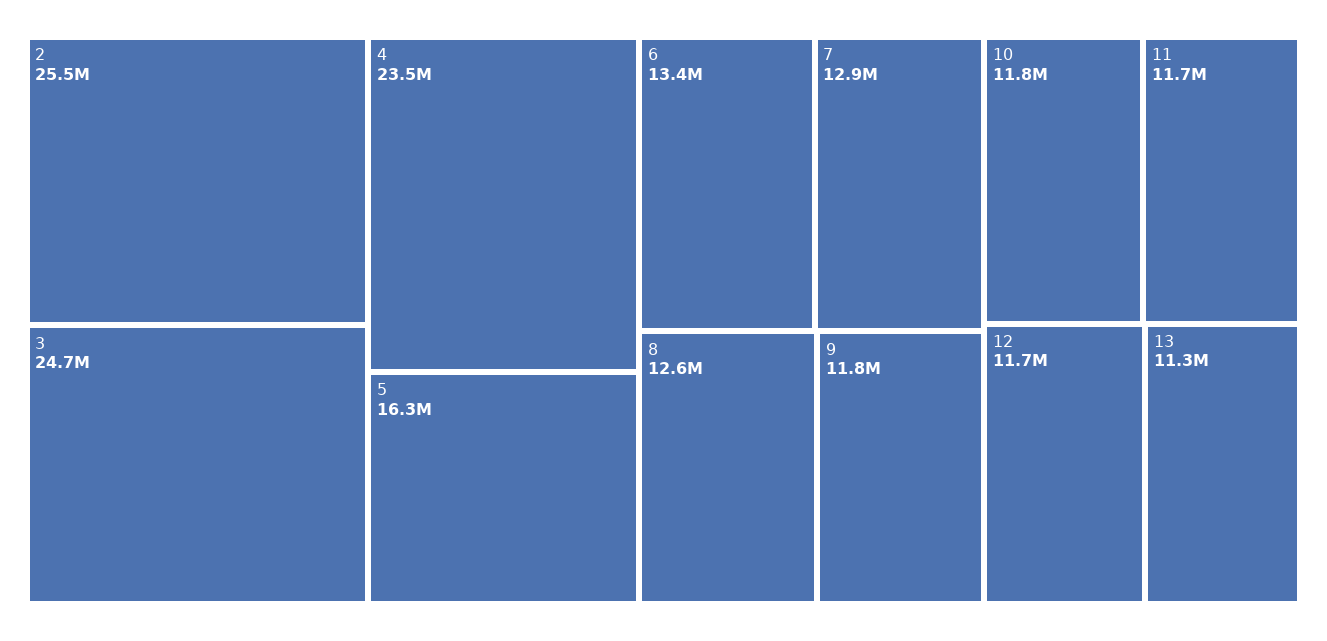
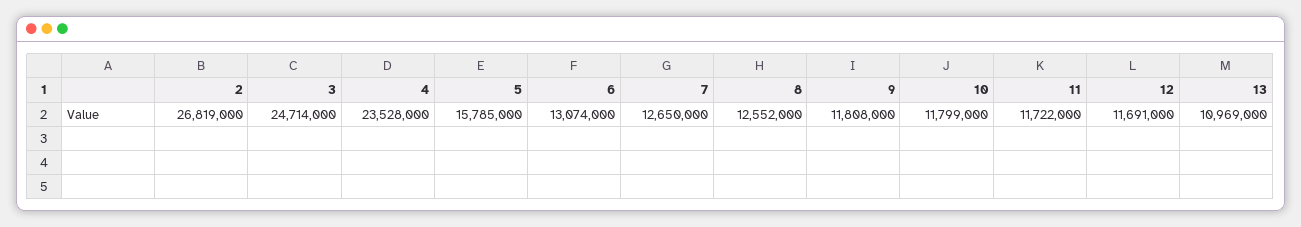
2: 25500000 -> 26819000
5: 16300000 -> 15785000
6: 13400000 -> 13074000
7: 12900000 -> 12650000
13: 11300000 -> 10969000

